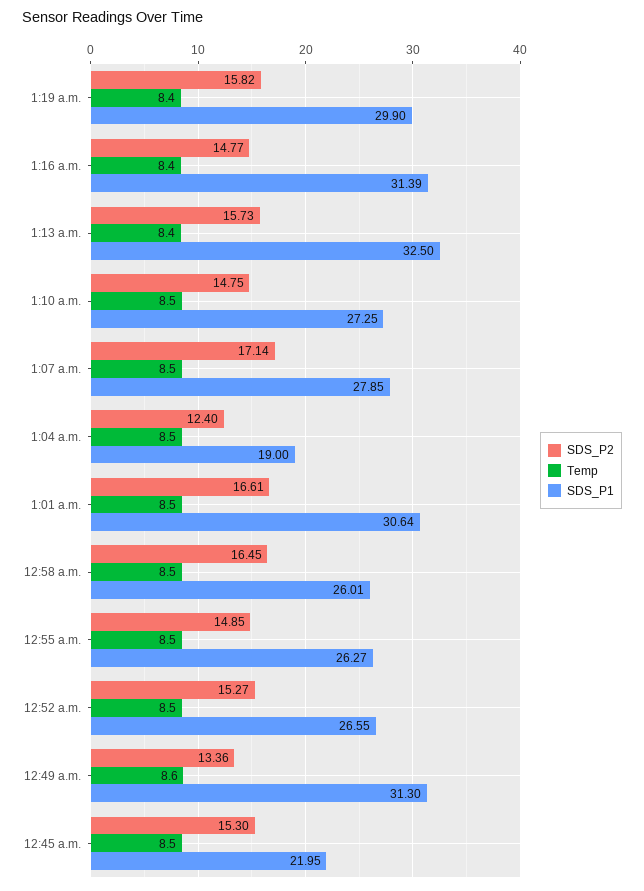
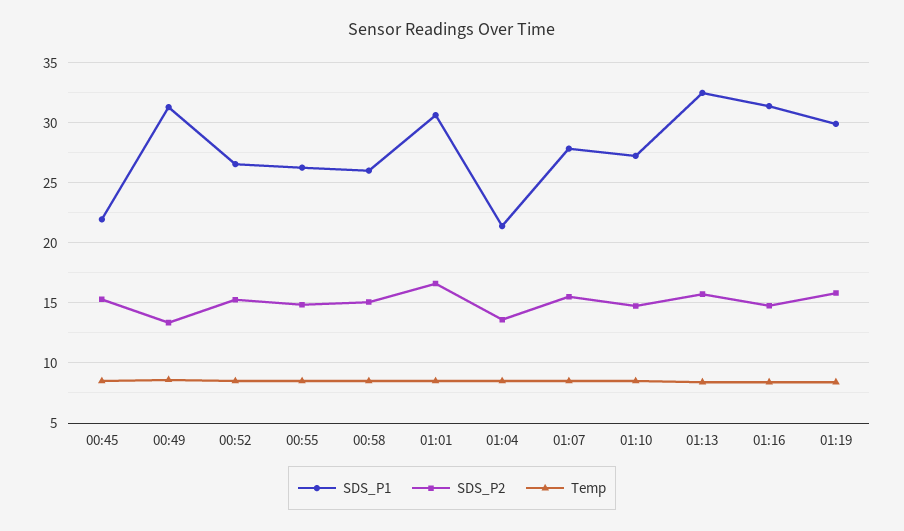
SDS_P2, 1:07 a.m.: 17.14 -> 15.5
SDS_P2, 1:04 a.m.: 12.4 -> 13.5
SDS_P1, 1:04 a.m.: 19 -> 21.5
SDS_P2, 12:58 a.m.: 16.45 -> 15

